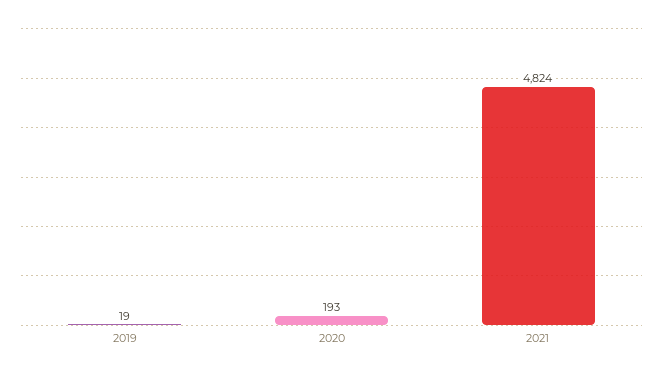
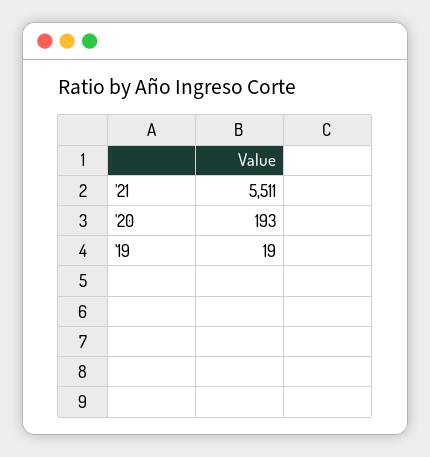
2021: 4824 -> 5511

